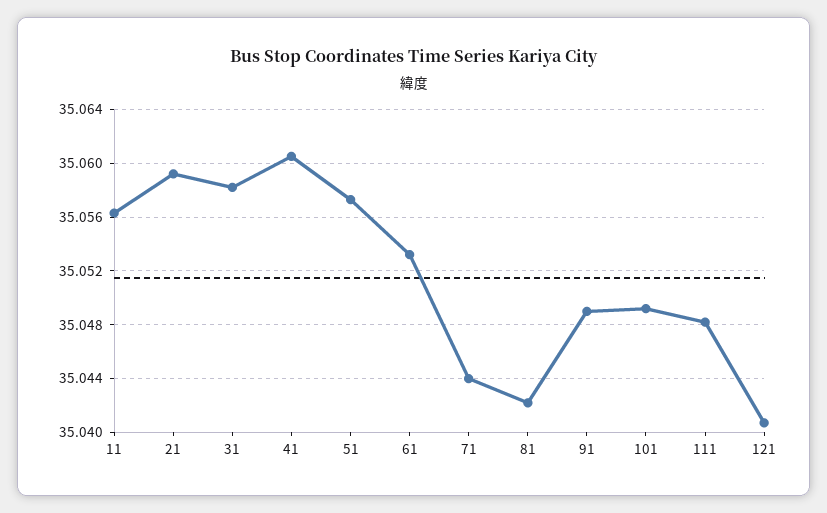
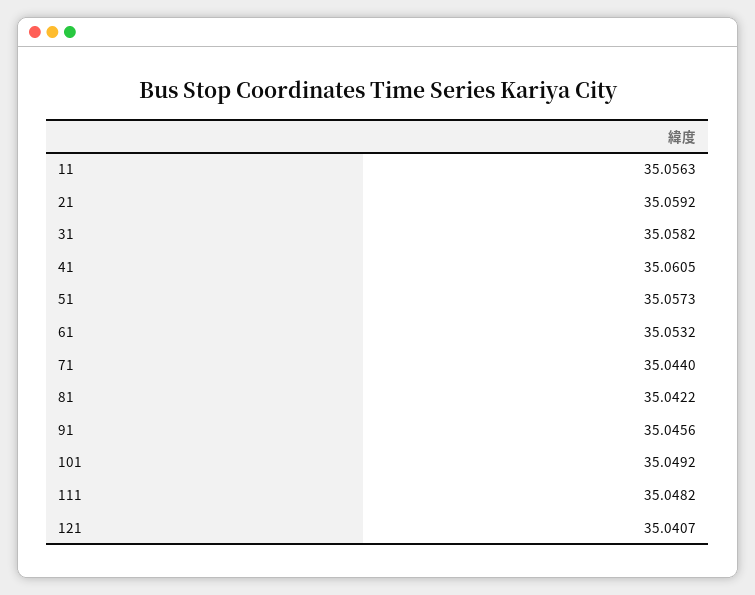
91: 35.049 -> 35.0456

